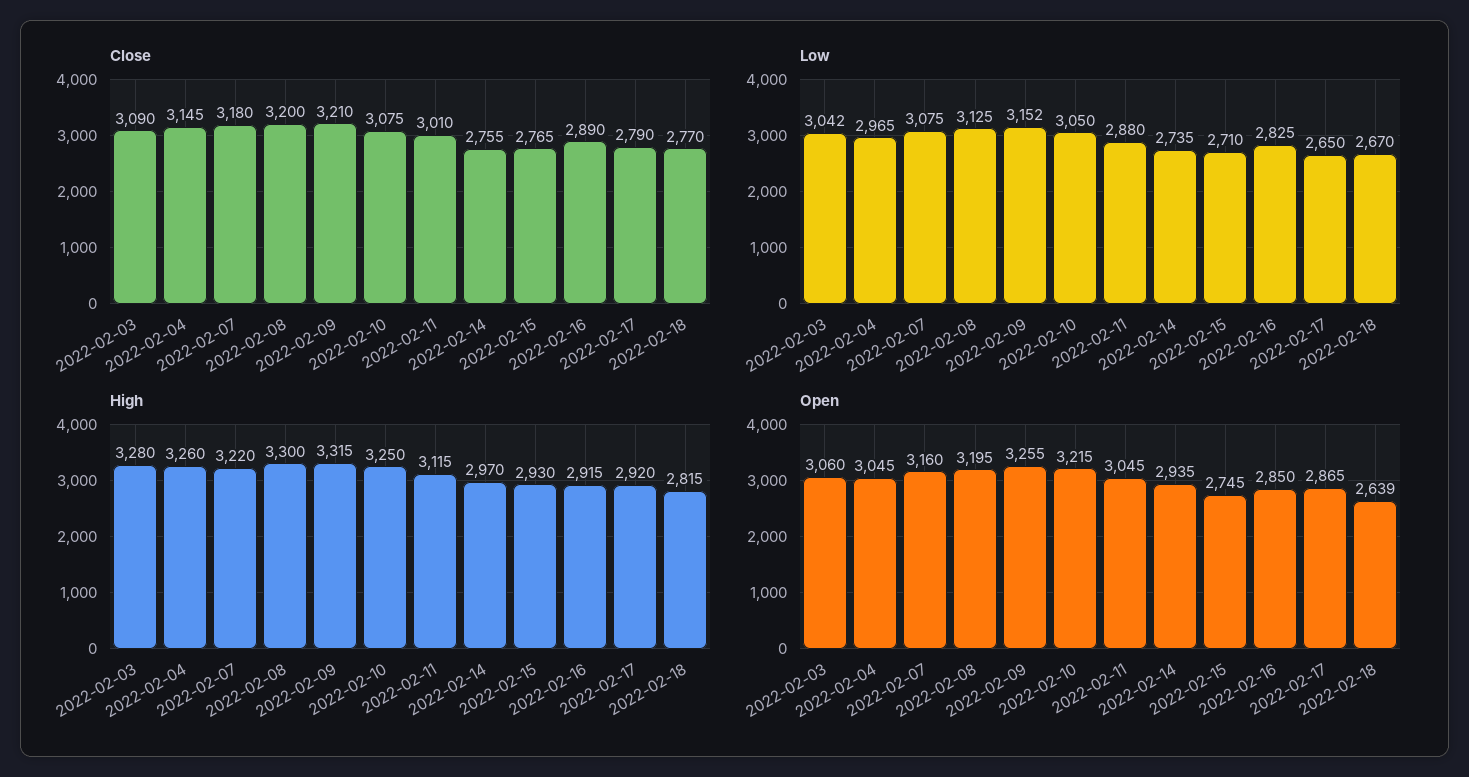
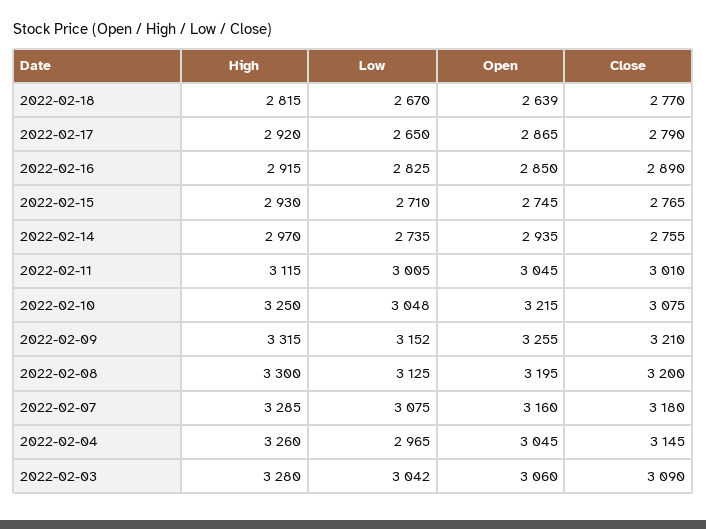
Low, 2022-02-10: 3050 -> 3048
Low, 2022-02-11: 2880 -> 3005
High, 2022-02-07: 3220 -> 3285

